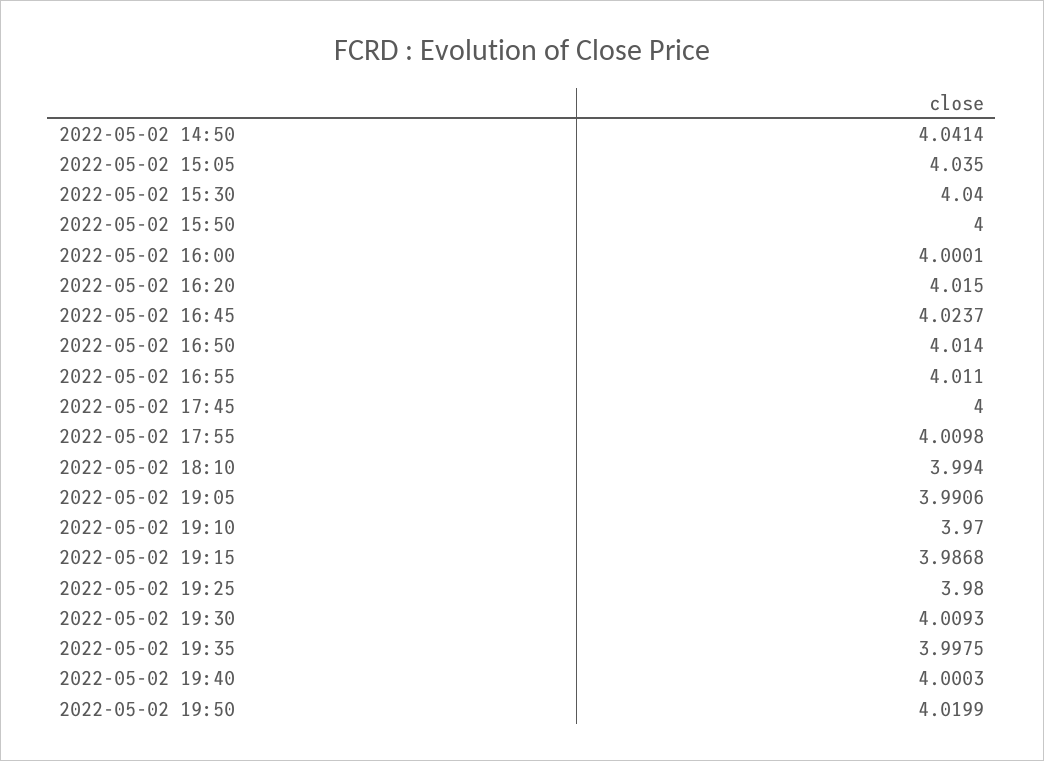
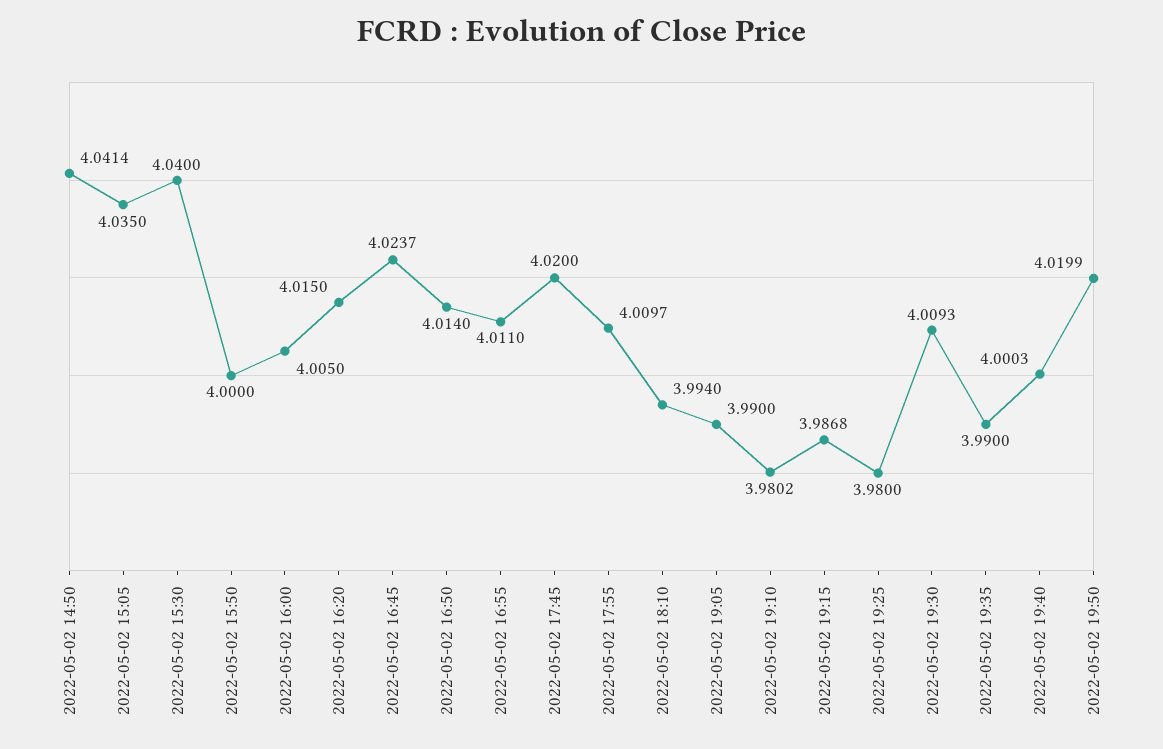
2022-05-02 16:00: 4.0001 -> 4.005
2022-05-02 17:45: 4 -> 4.02
2022-05-02 17:55: 4.0098 -> 4.0097
2022-05-02 19:05: 3.9906 -> 3.99
2022-05-02 19:10: 3.97 -> 3.9802
2022-05-02 19:35: 3.9975 -> 3.99

